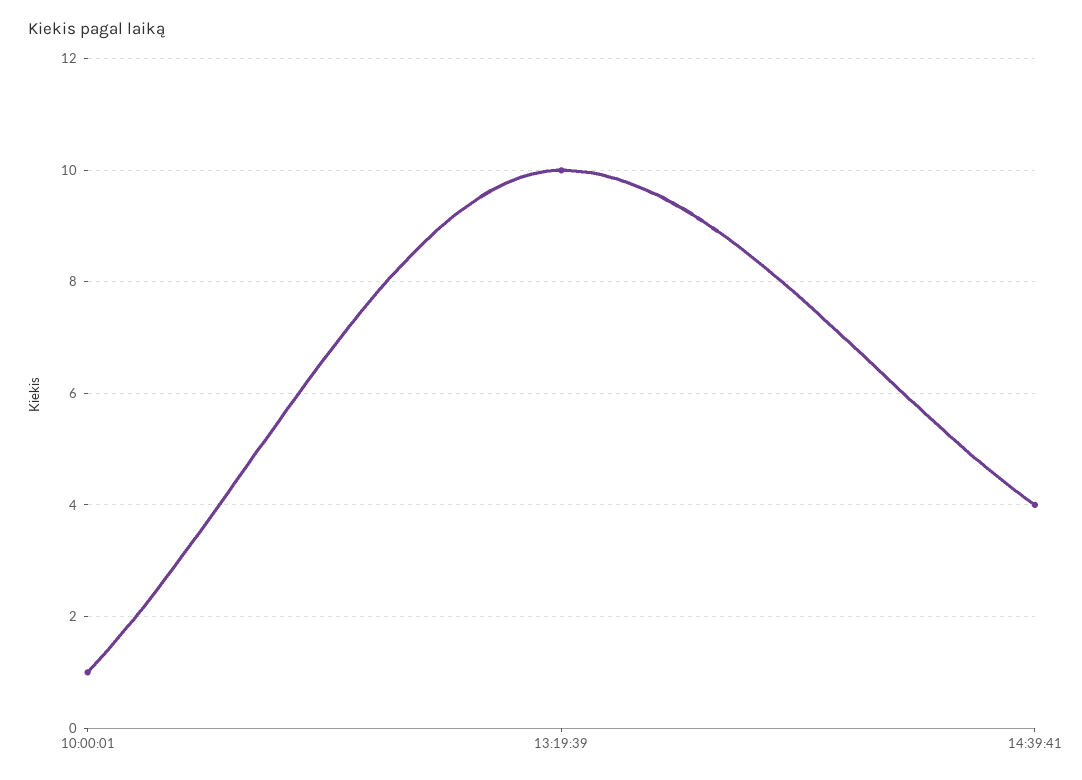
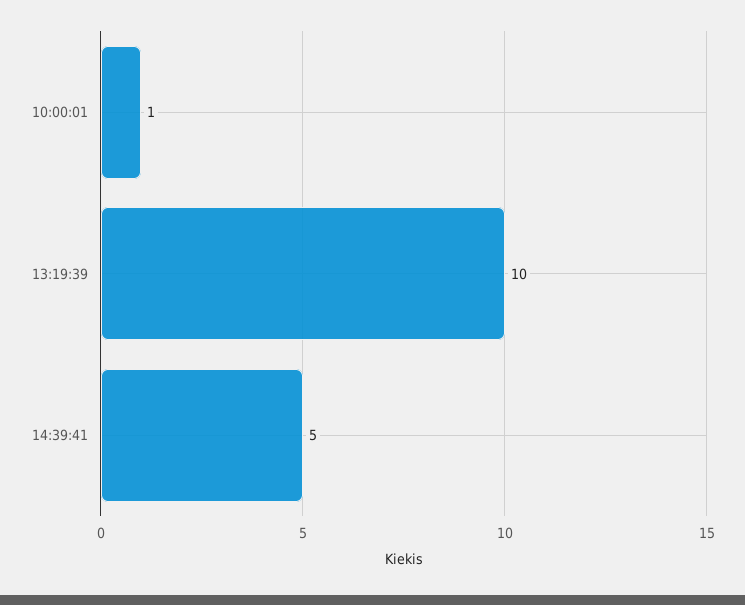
14:39:41: 4 -> 5

